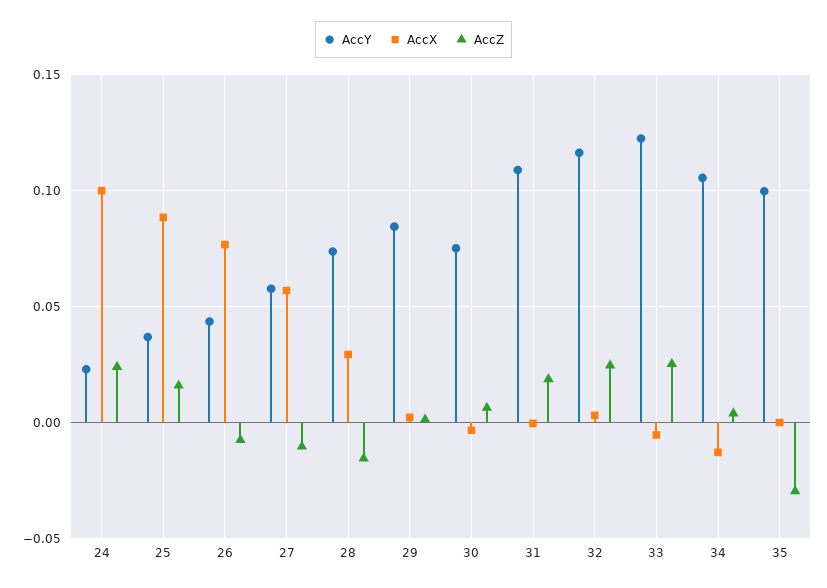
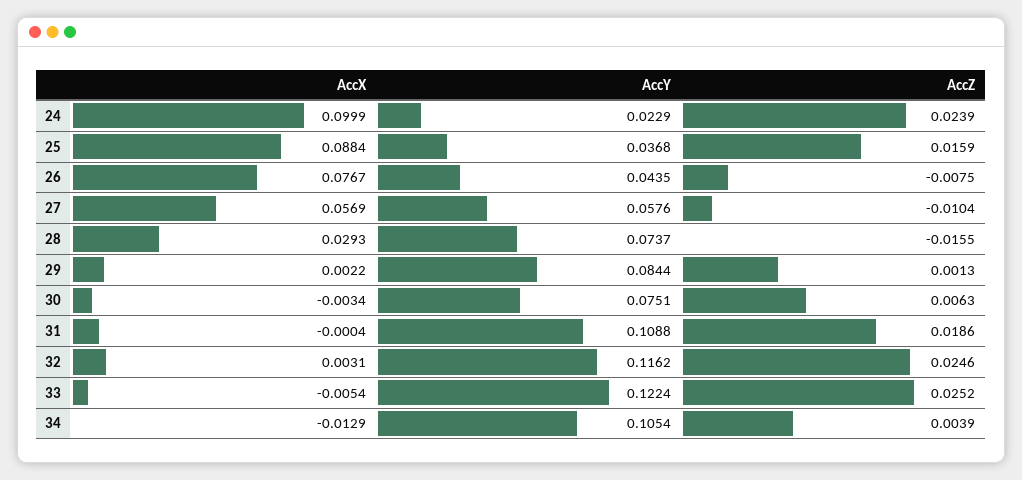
AccY, 35: 0.1 -> none
AccX, 35: 0 -> none
AccZ, 35: -0.03 -> none

